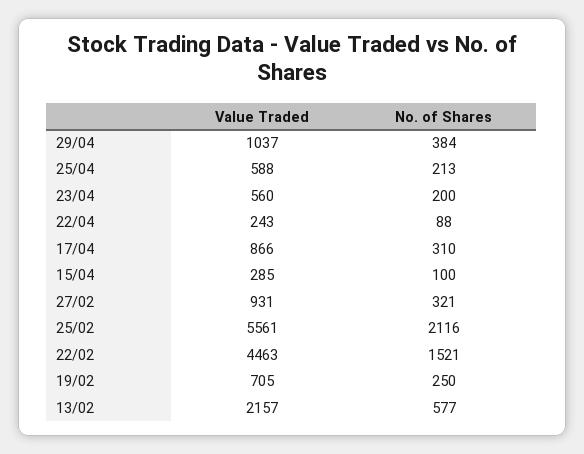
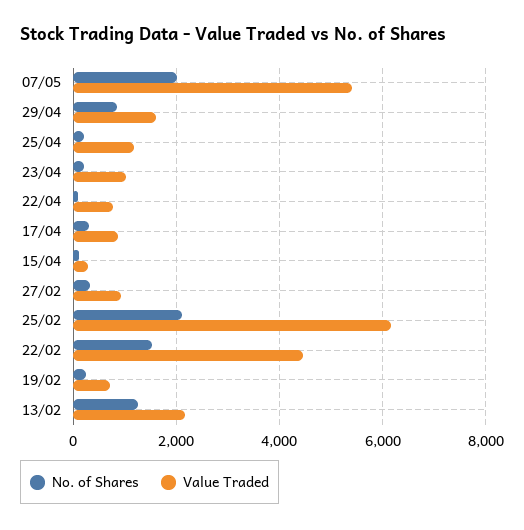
Value Traded, 29/04: 1037 -> 1600
No. of Shares, 29/04: 384 -> 800
Value Traded, 25/04: 588 -> 1200
Value Traded, 23/04: 560 -> 1000
Value Traded, 22/04: 243 -> 800
Value Traded, 25/02: 5561 -> 6200
No. of Shares, 13/02: 577 -> 1200
No. of Shares, 07/05: none -> 2000
Value Traded, 07/05: none -> 5400

